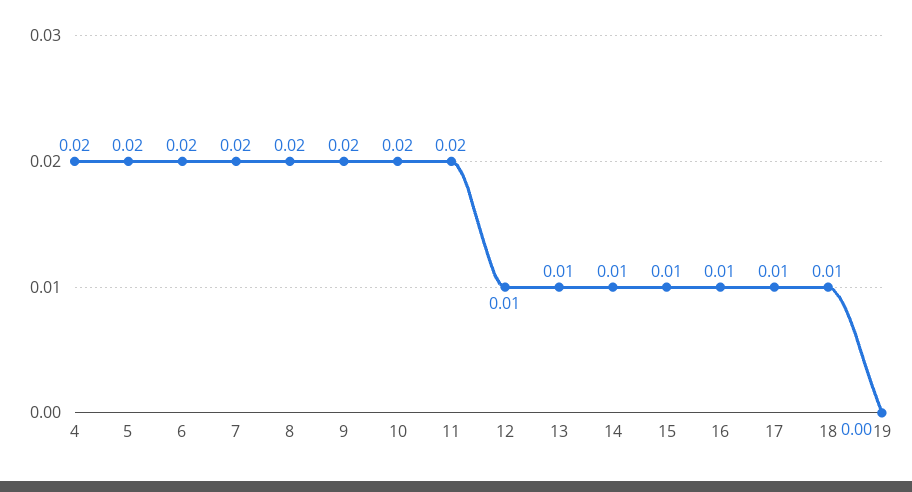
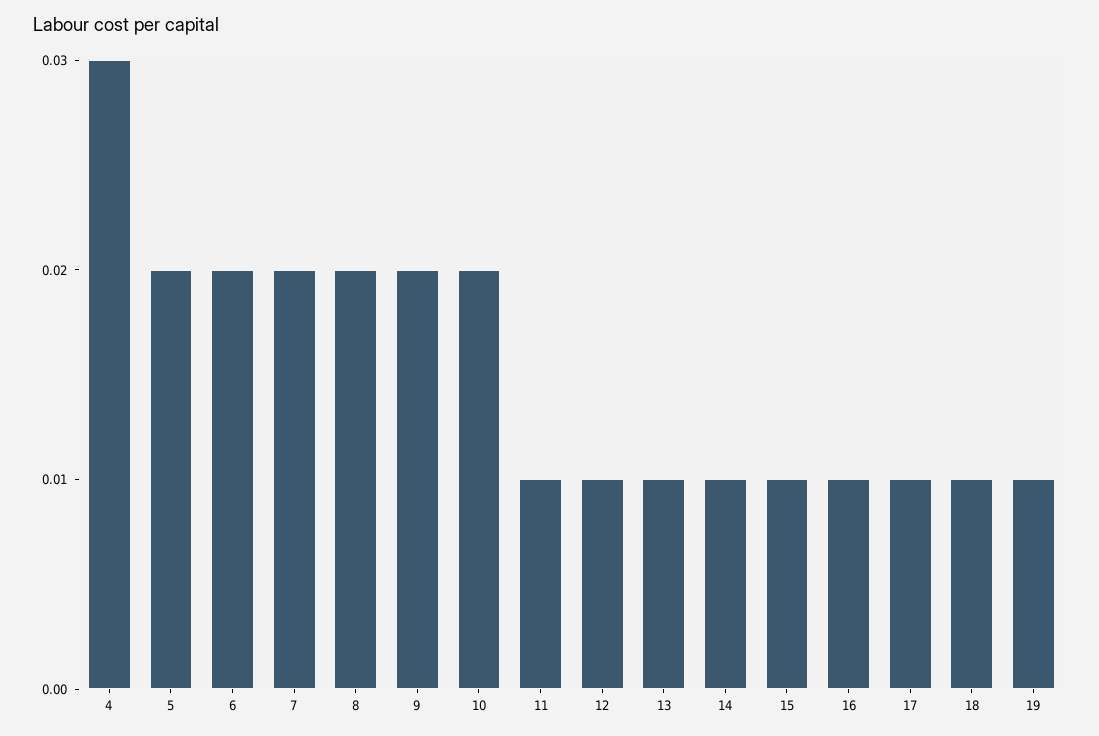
4: 0.02 -> 0.03
11: 0.02 -> 0.01
19: 0 -> 0.01

